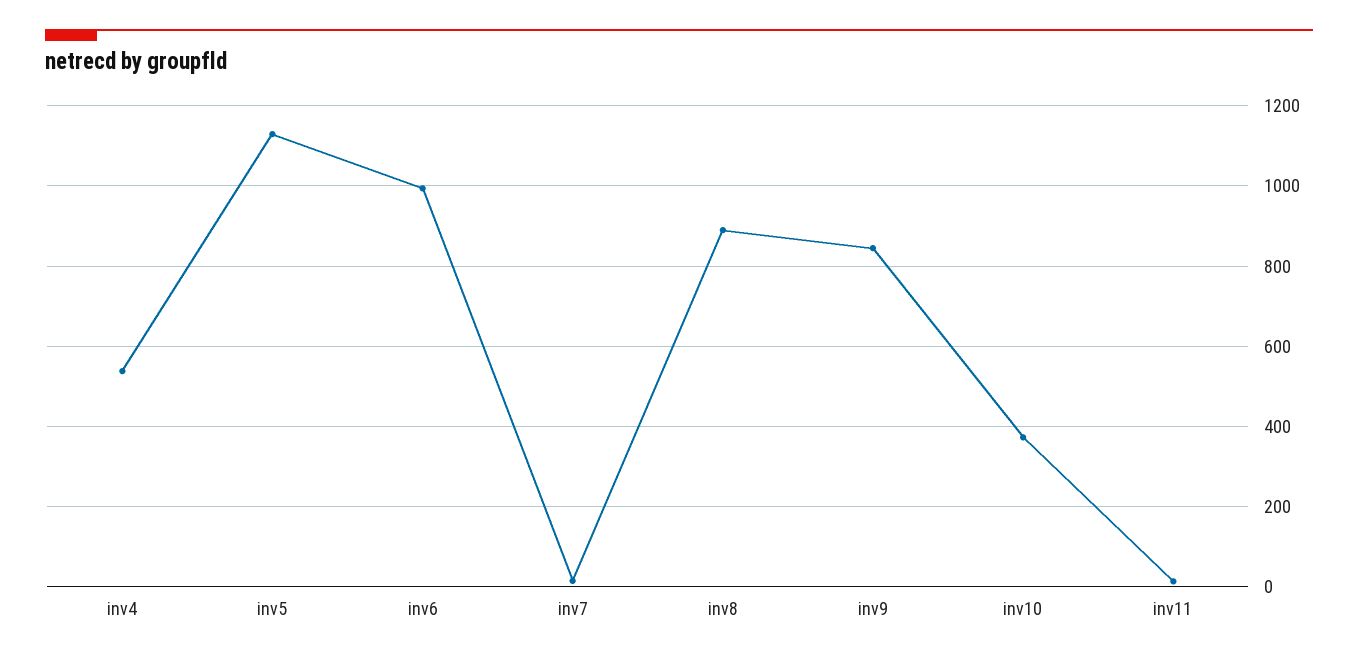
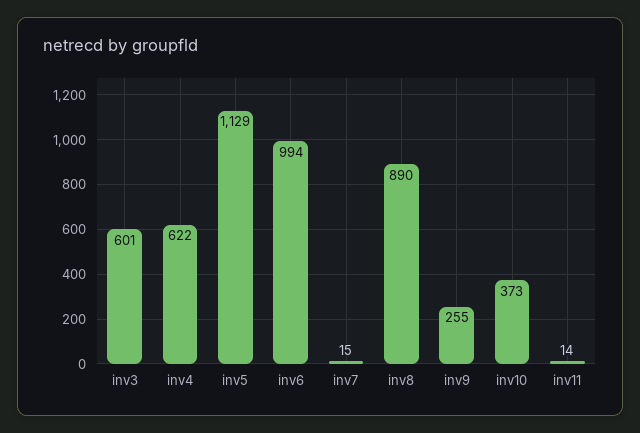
inv4: 540 -> 622
inv9: 840 -> 255
inv3: none -> 601

